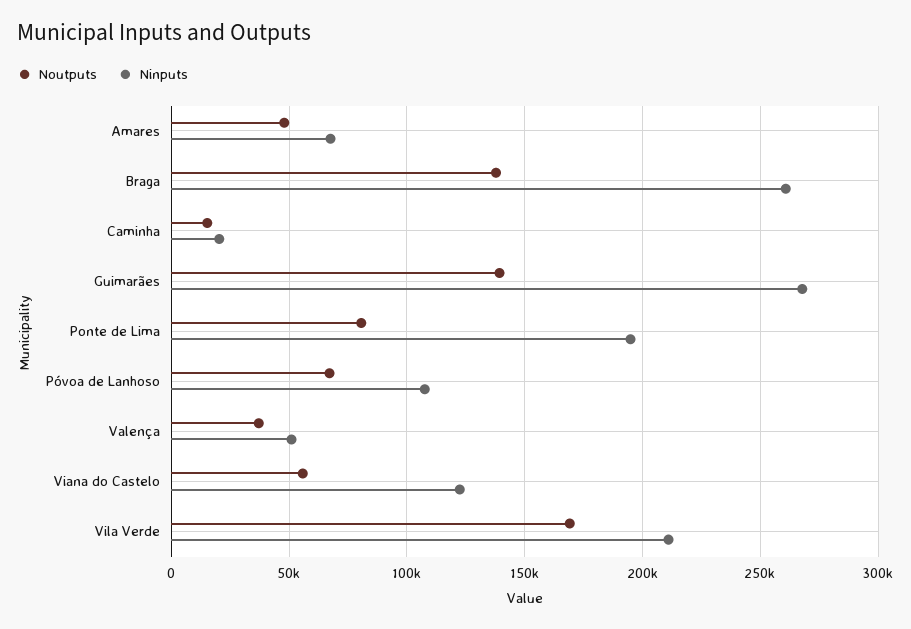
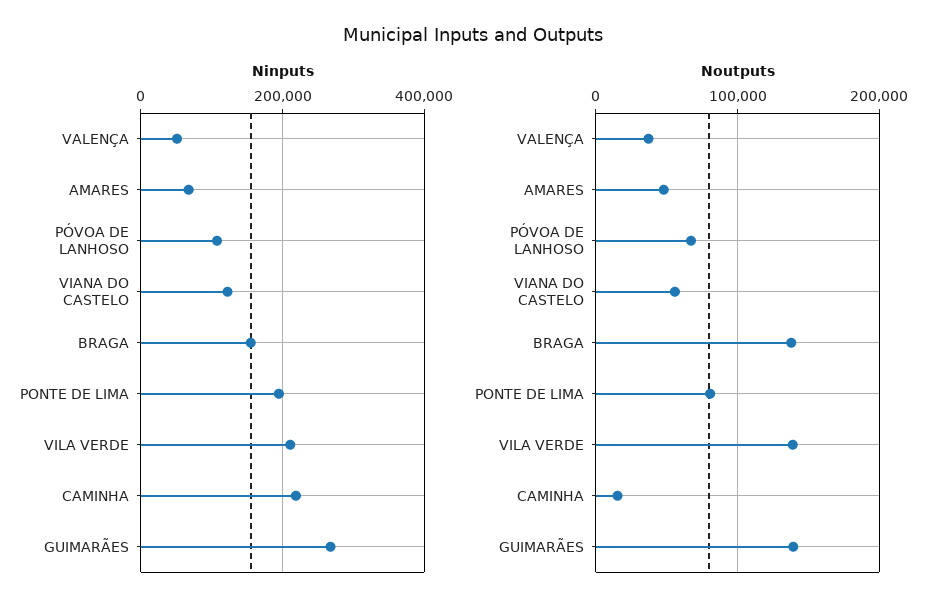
Ninputs, Braga: 260000 -> 160000
Ninputs, Caminha: 20000 -> 220000
Noutputs, Vila Verde: 170000 -> 140000

